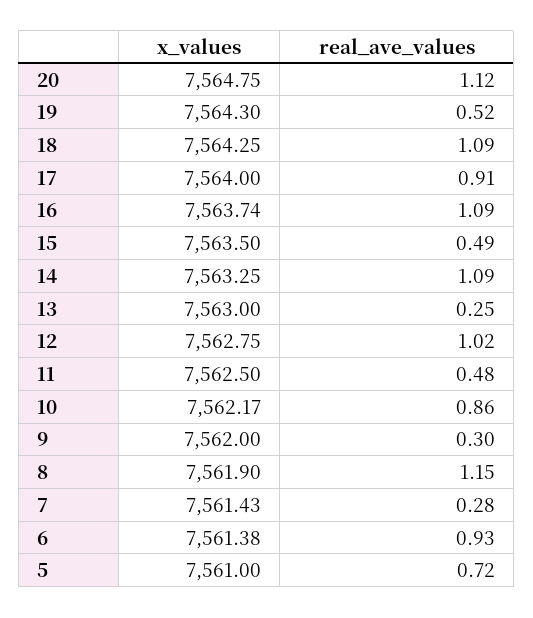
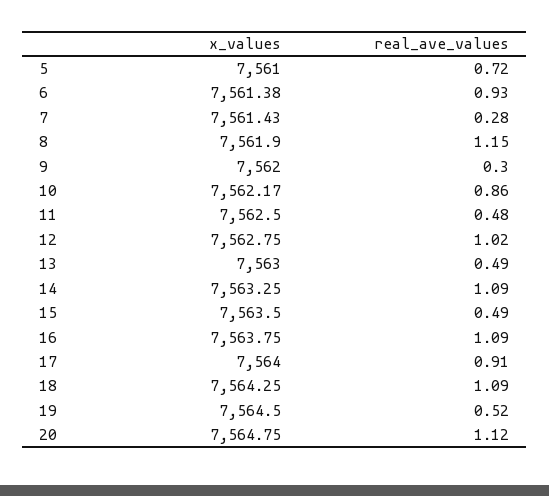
x_values, 19: 7564.3 -> 7564.5
x_values, 16: 7563.74 -> 7563.75
real_ave_values, 13: 0.25 -> 0.49

